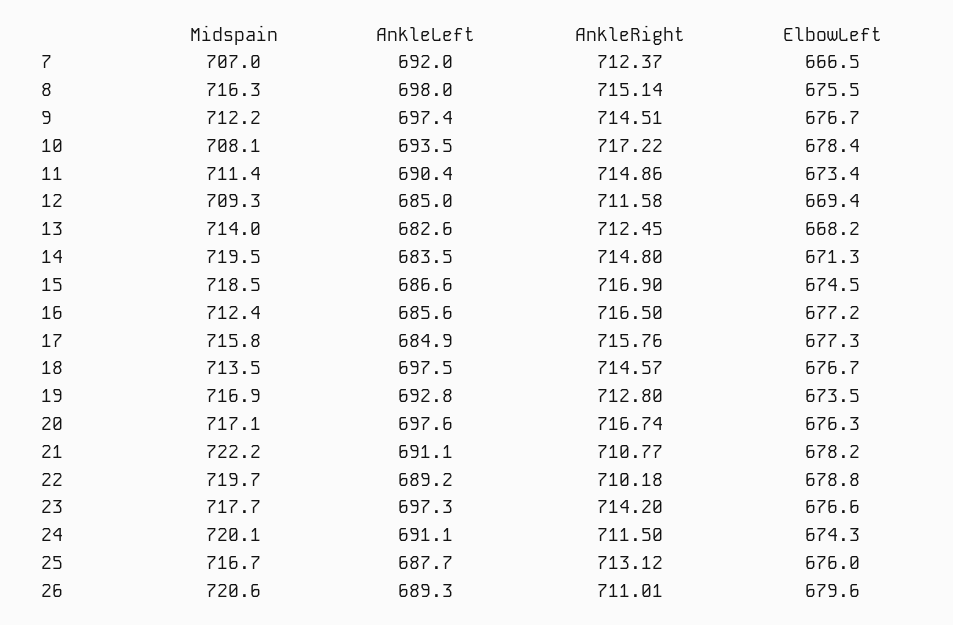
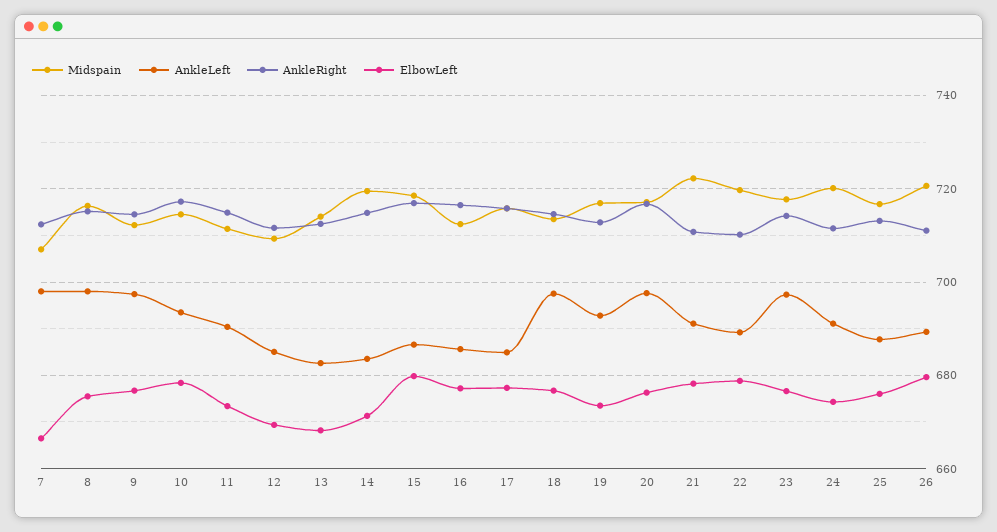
AnkleLeft, 7: 692 -> 698
Midspain, 10: 708.1 -> 714
ElbowLeft, 15: 674.5 -> 680

